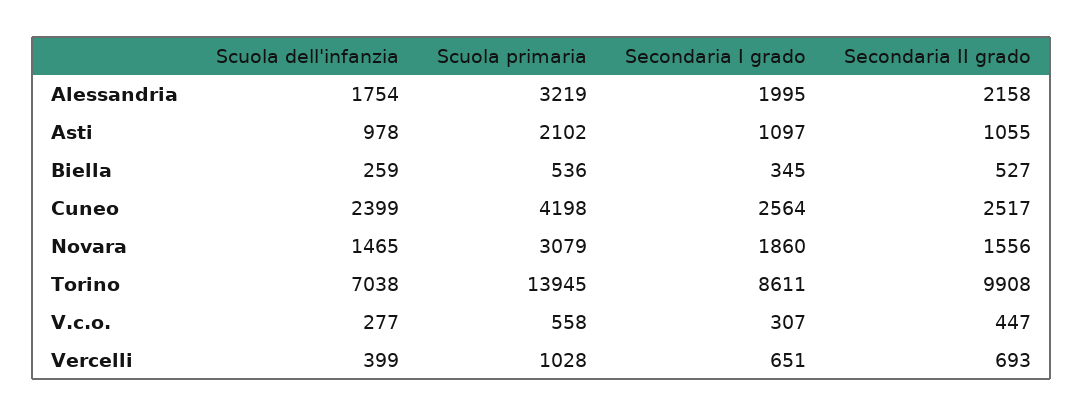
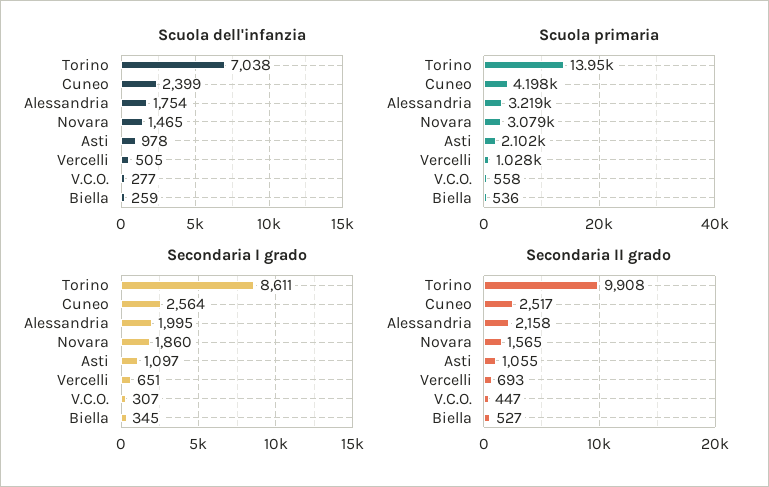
Secondaria II grado, Novara: 1556 -> 1565
Scuola dell'infanzia, Vercelli: 399 -> 505

